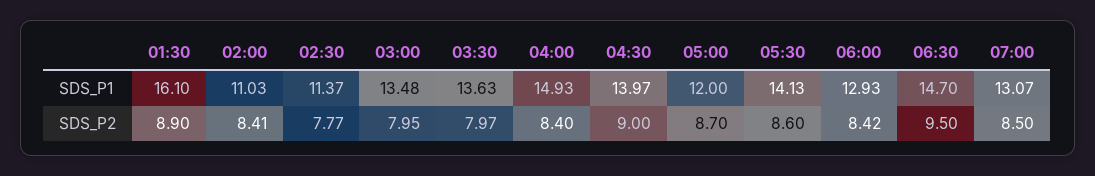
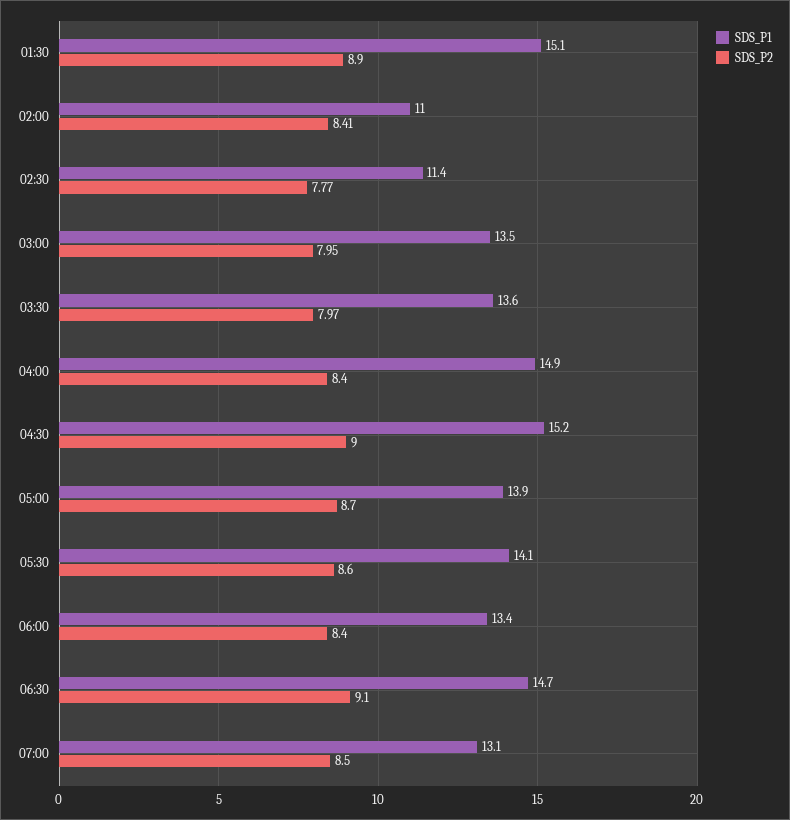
SDS_P1, 01:30: 16.1 -> 15.1
SDS_P1, 04:30: 13.97 -> 15.2
SDS_P1, 05:00: 12 -> 13.9
SDS_P1, 06:00: 12.93 -> 13.4
SDS_P2, 06:00: 8.42 -> 8.4
SDS_P2, 06:30: 9.5 -> 9.1

